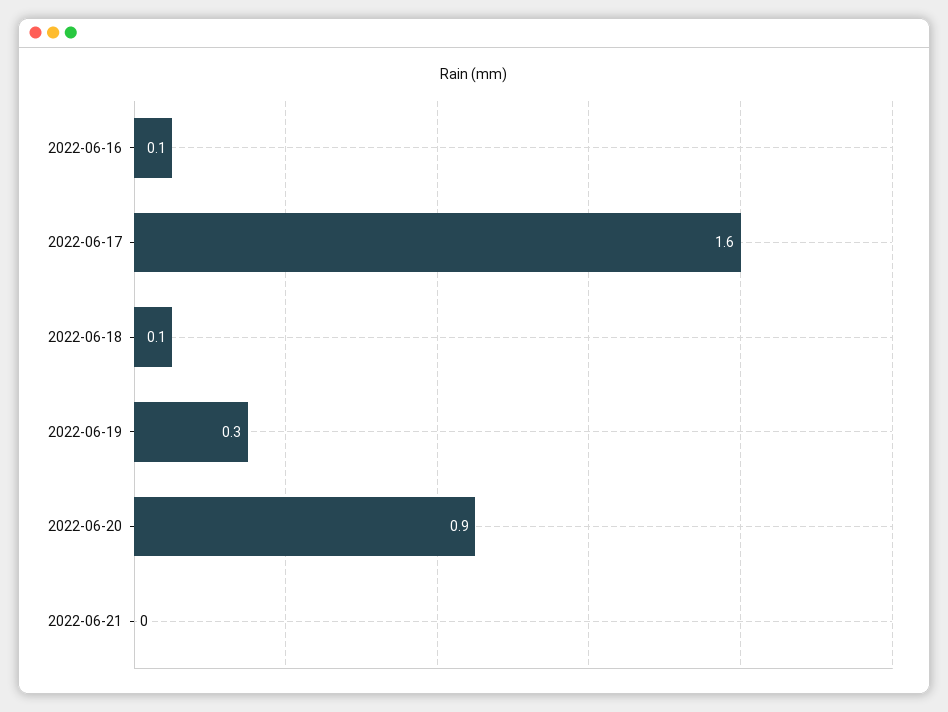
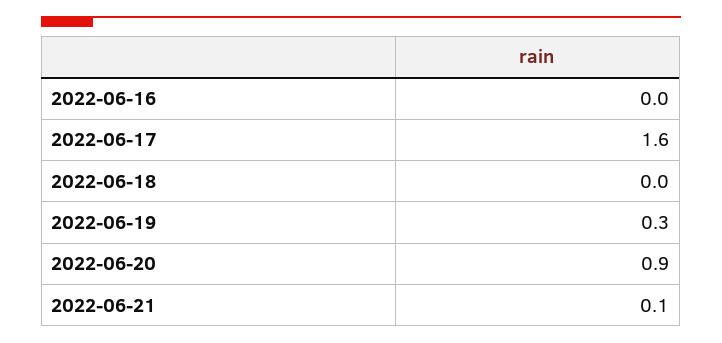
2022-06-16: 0.1 -> 0
2022-06-18: 0.1 -> 0
2022-06-21: 0 -> 0.1

